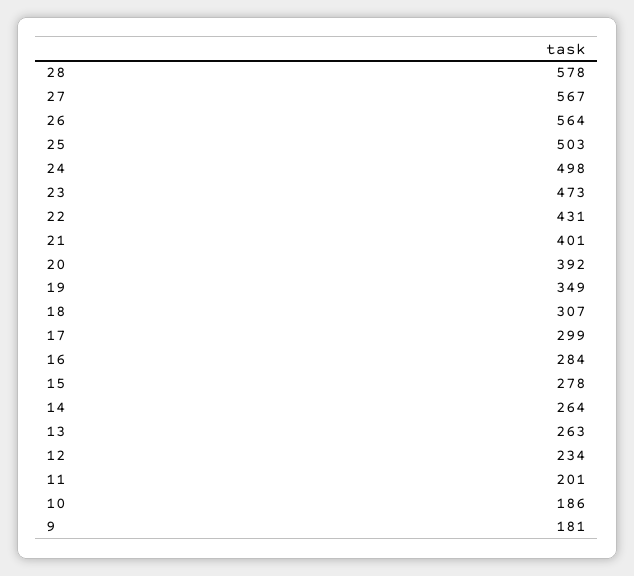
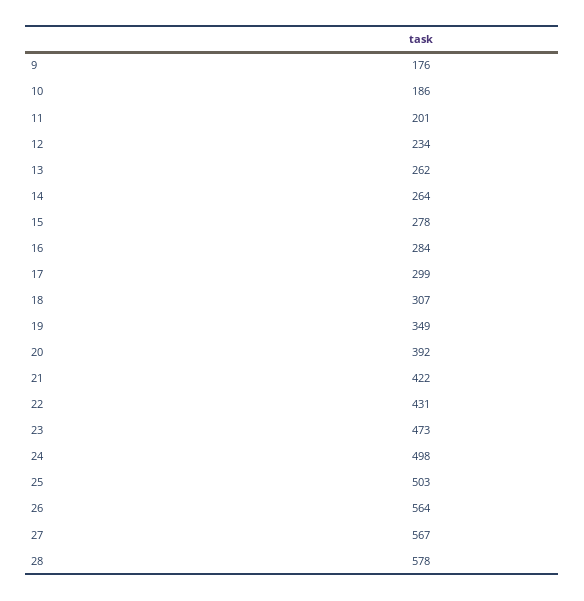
21: 401 -> 422
13: 263 -> 262
9: 181 -> 176

